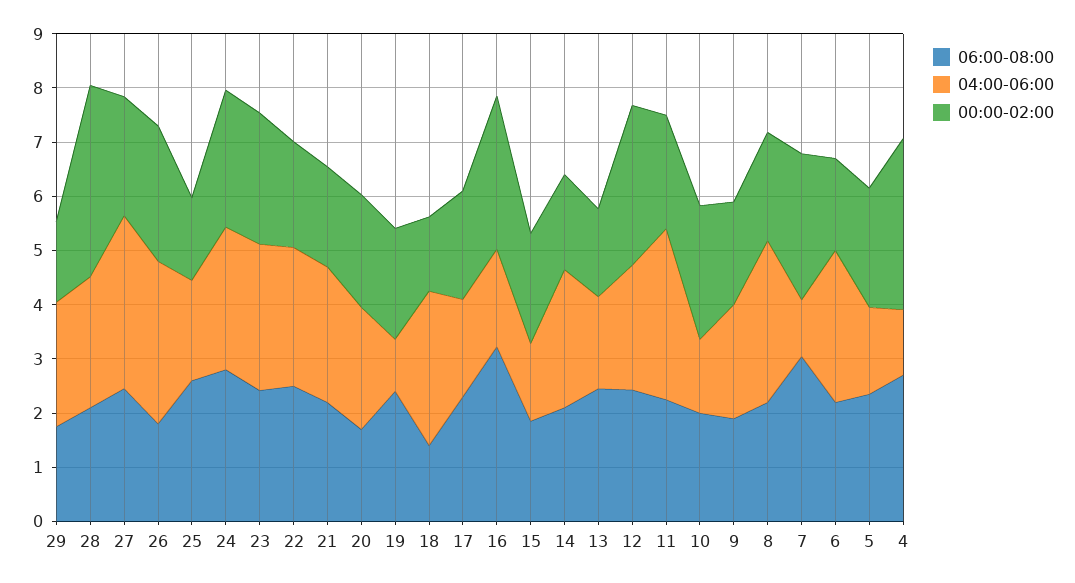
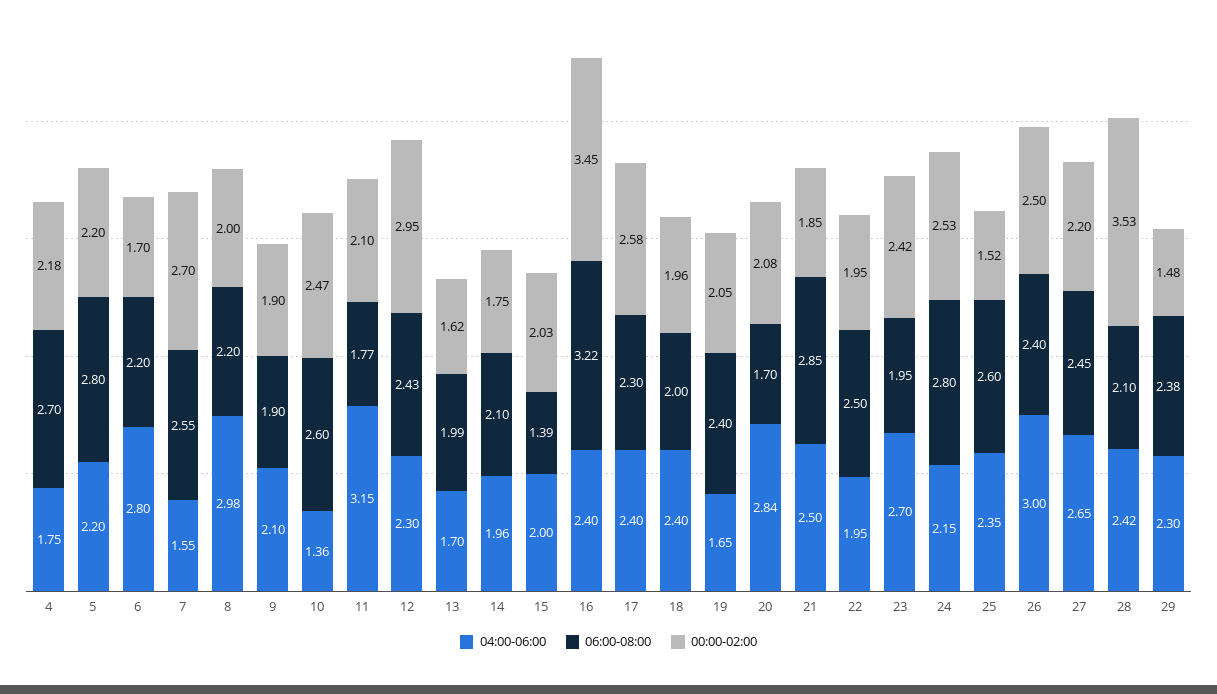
06:00-08:00, 29: 1.8 -> 2.38
04:00-06:00, 27: 3.2 -> 2.65
06:00-08:00, 26: 1.8 -> 2.4
04:00-06:00, 25: 1.8 -> 2.35
04:00-06:00, 24: 2.6 -> 2.15
06:00-08:00, 23: 2.4 -> 1.95
04:00-06:00, 22: 2.6 -> 1.95
06:00-08:00, 21: 2.2 -> 2.85
04:00-06:00, 20: 2.2 -> 2.84
04:00-06:00, 19: 1 -> 1.65
06:00-08:00, 18: 1.4 -> 2
04:00-06:00, 18: 2.8 -> 2.4
00:00-02:00, 18: 1.4 -> 1.96
04:00-06:00, 17: 1.8 -> 2.4
00:00-02:00, 17: 2 -> 2.58
04:00-06:00, 16: 1.8 -> 2.4
00:00-02:00, 16: 2.8 -> 3.45
06:00-08:00, 15: 1.8 -> 1.39
04:00-06:00, 15: 1.4 -> 2
04:00-06:00, 14: 2.6 -> 1.96
06:00-08:00, 13: 2.4 -> 1.99
06:00-08:00, 11: 2.2 -> 1.77
06:00-08:00, 10: 2 -> 2.6
06:00-08:00, 7: 3 -> 2.55
04:00-06:00, 7: 1 -> 1.55
06:00-08:00, 5: 2.4 -> 2.8
04:00-06:00, 5: 1.6 -> 2.2
04:00-06:00, 4: 1.2 -> 1.75
00:00-02:00, 4: 3.2 -> 2.18

